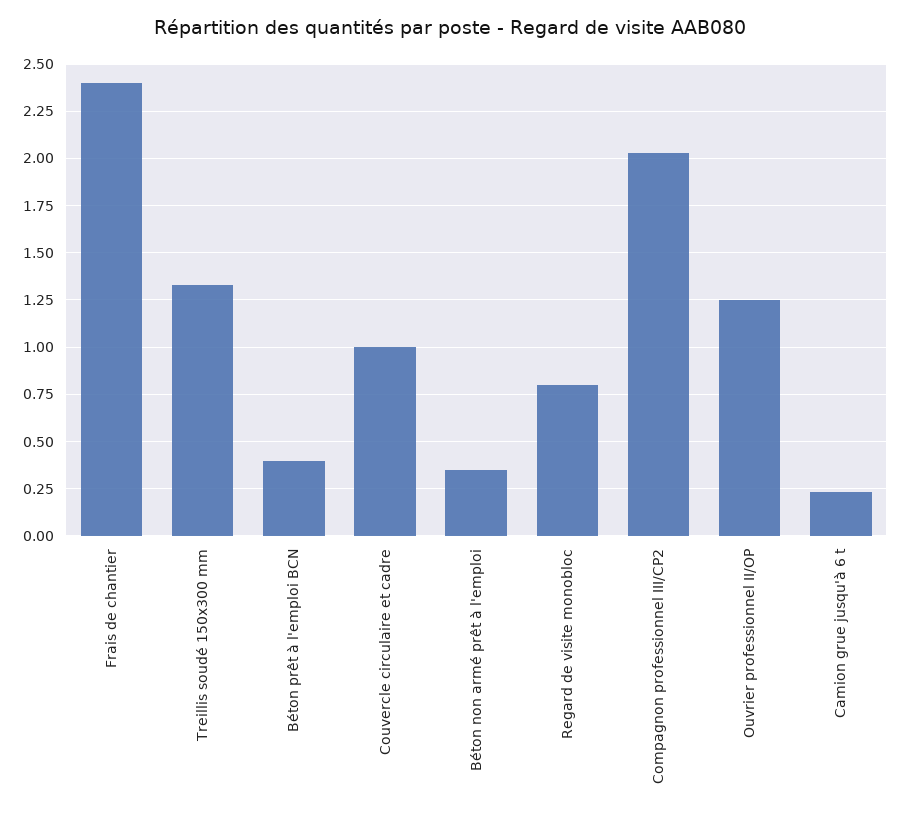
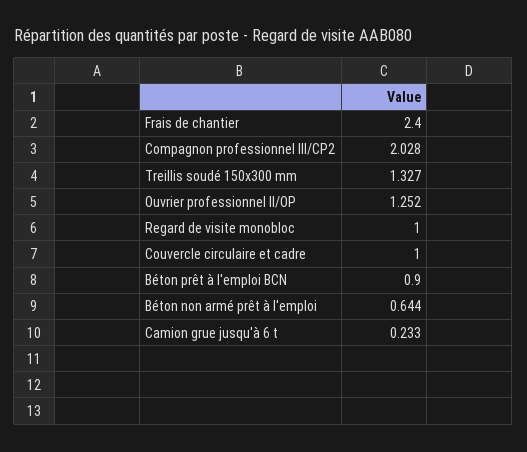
Béton prêt à l'emploi BCN: 0.4 -> 0.9
Béton non armé prêt à l'emploi: 0.35 -> 0.644
Regard de visite monobloc: 0.8 -> 1

